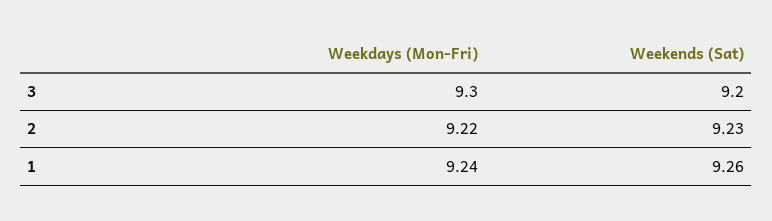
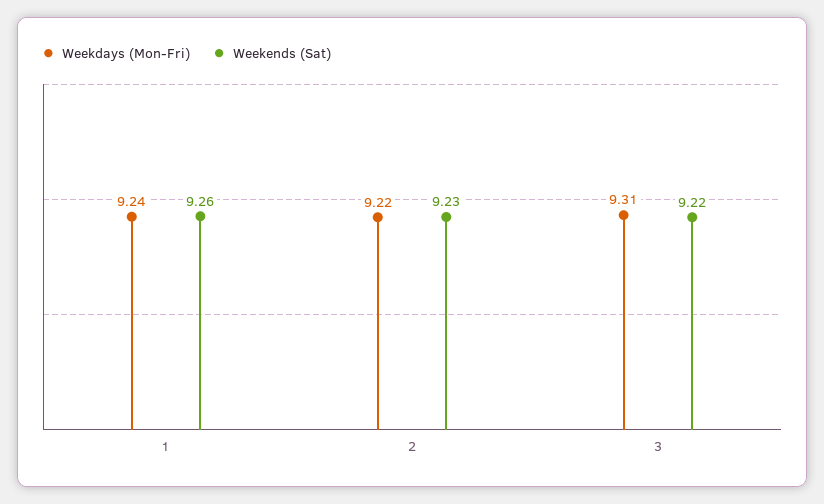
Weekdays (Mon-Fri), 3: 9.3 -> 9.31
Weekends (Sat), 3: 9.2 -> 9.22

